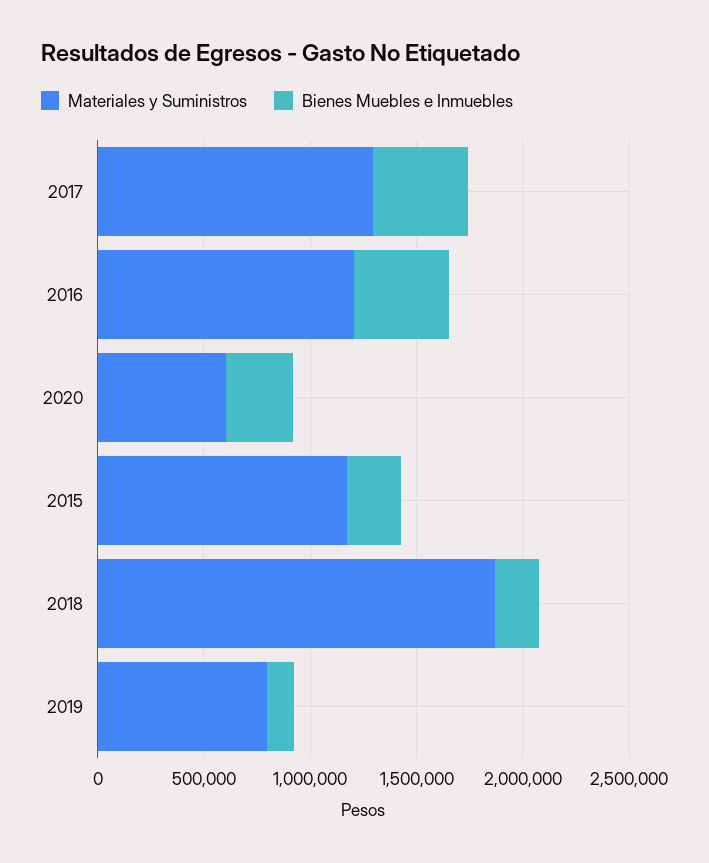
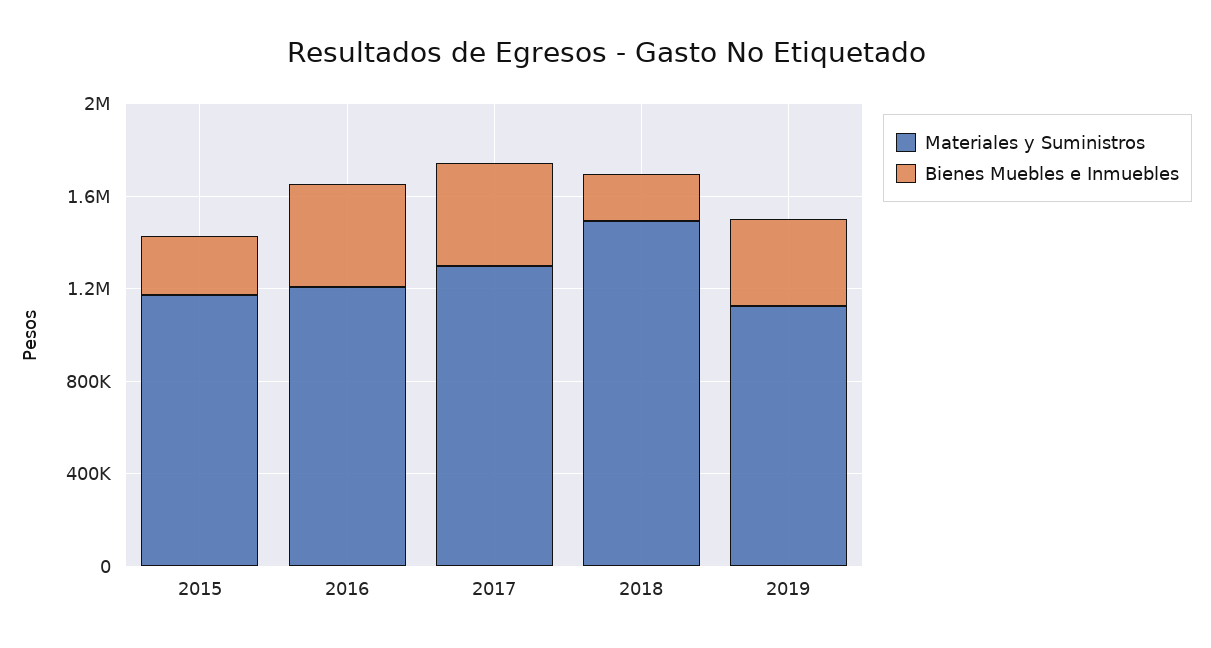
Materiales y Suministros, 2020: 600000 -> none
Bienes Muebles e Inmuebles, 2020: 300000 -> none
Materiales y Suministros, 2018: 1900000 -> 1500000
Materiales y Suministros, 2019: 800000 -> 1100000
Bienes Muebles e Inmuebles, 2019: 100000 -> 400000

